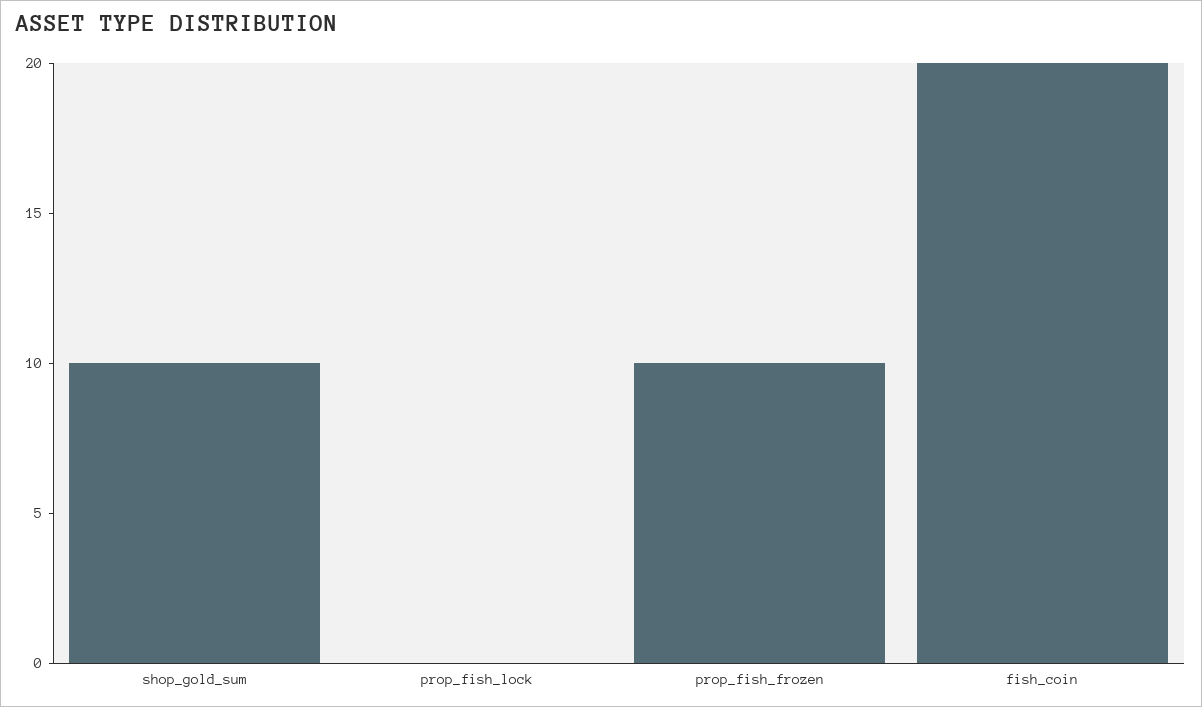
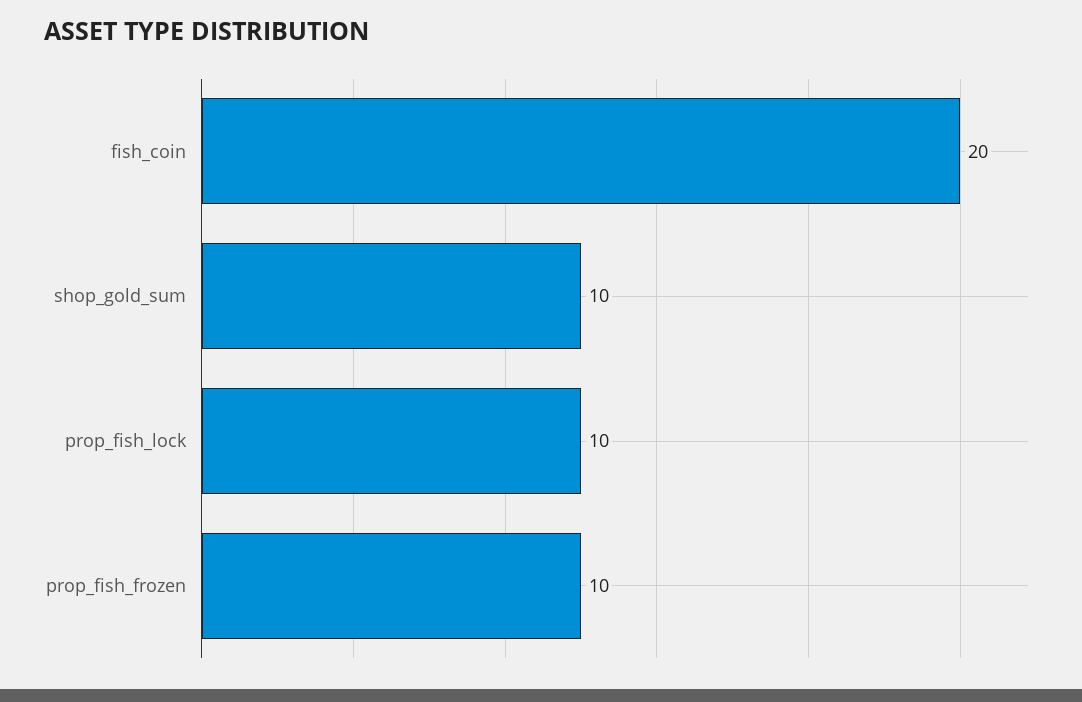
prop_fish_lock: 0 -> 10

